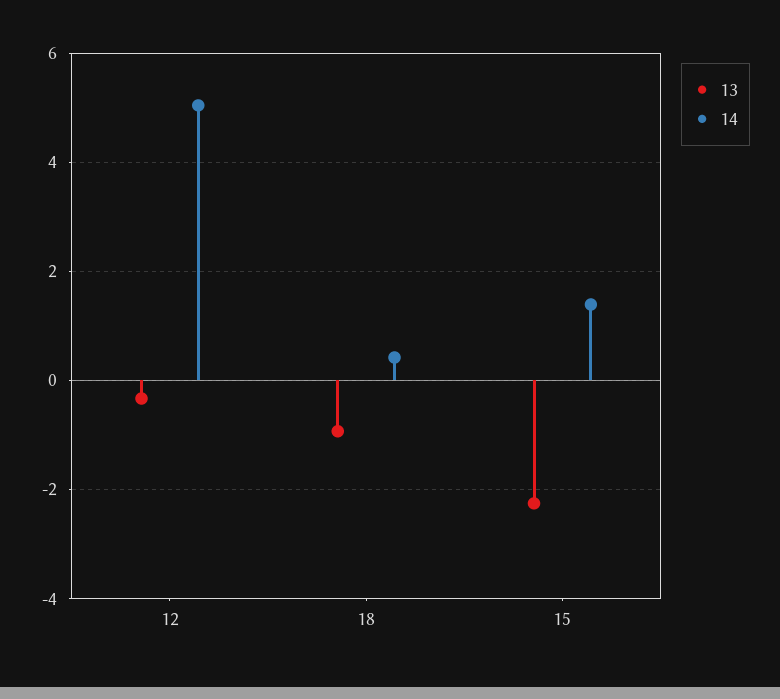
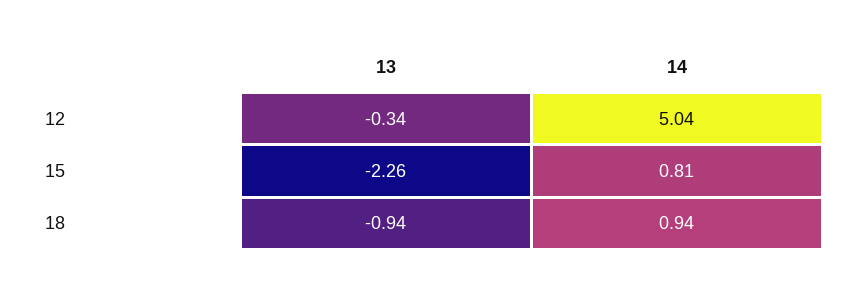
14, 18: 0.4 -> 0.94
14, 15: 1.4 -> 0.81

